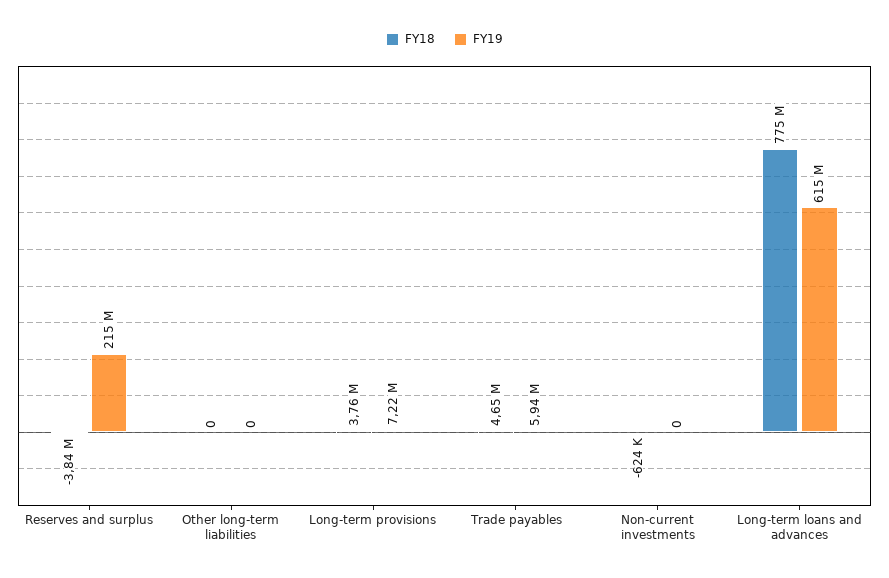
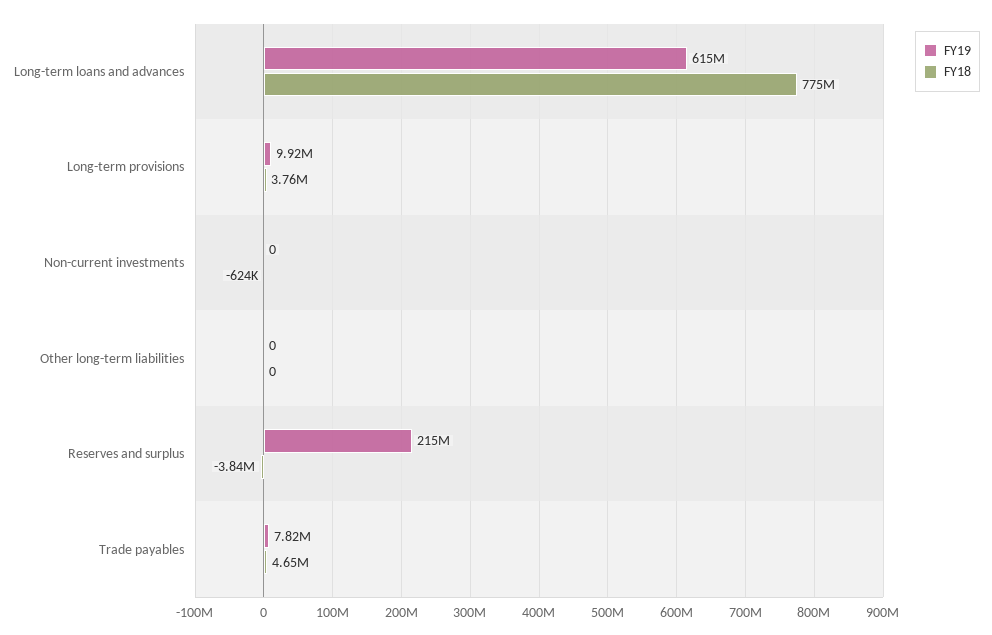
FY19, Long-term provisions: 7220000 -> 9920000
FY19, Trade payables: 5940000 -> 7820000

